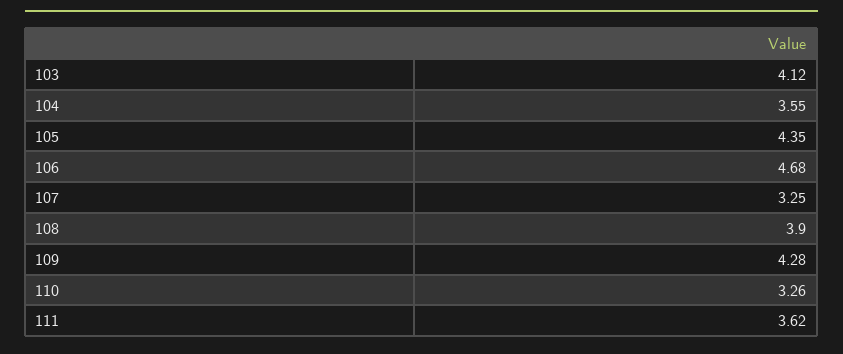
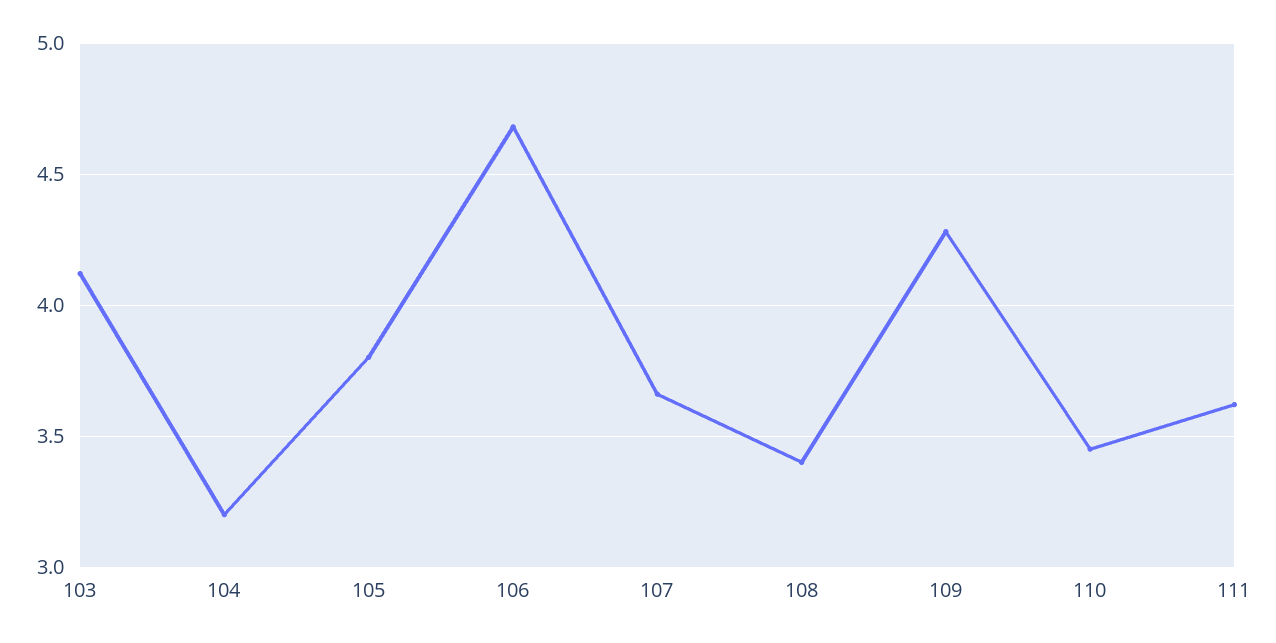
104: 3.55 -> 3.2
105: 4.35 -> 3.8
107: 3.25 -> 3.65
108: 3.9 -> 3.4
110: 3.26 -> 3.45

